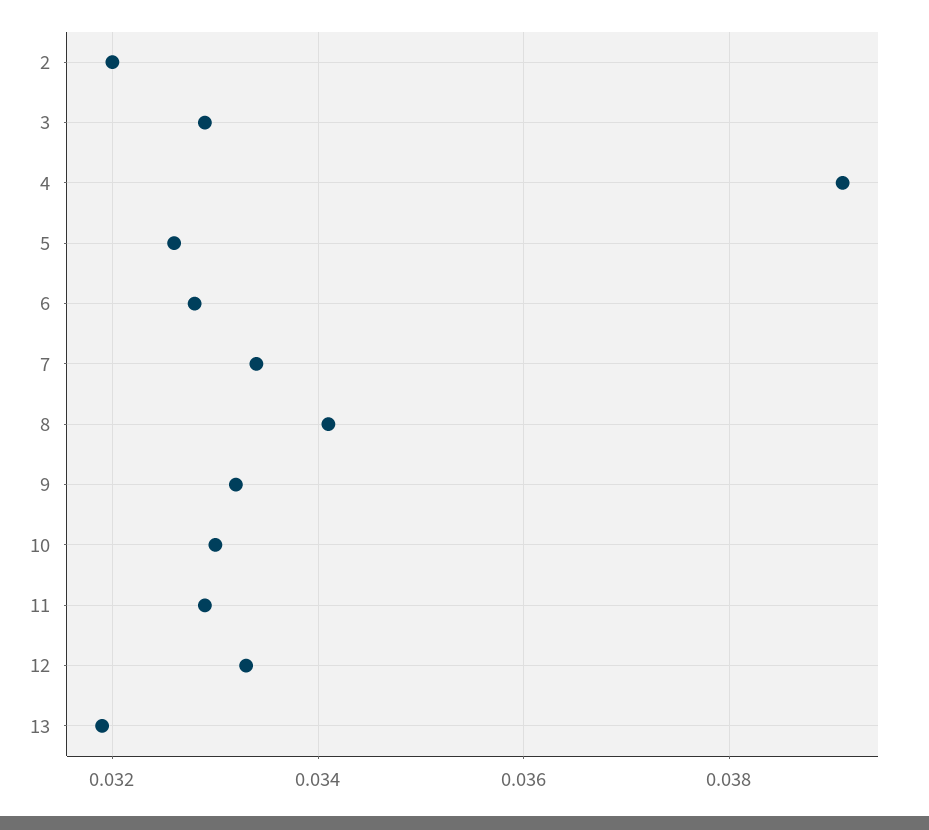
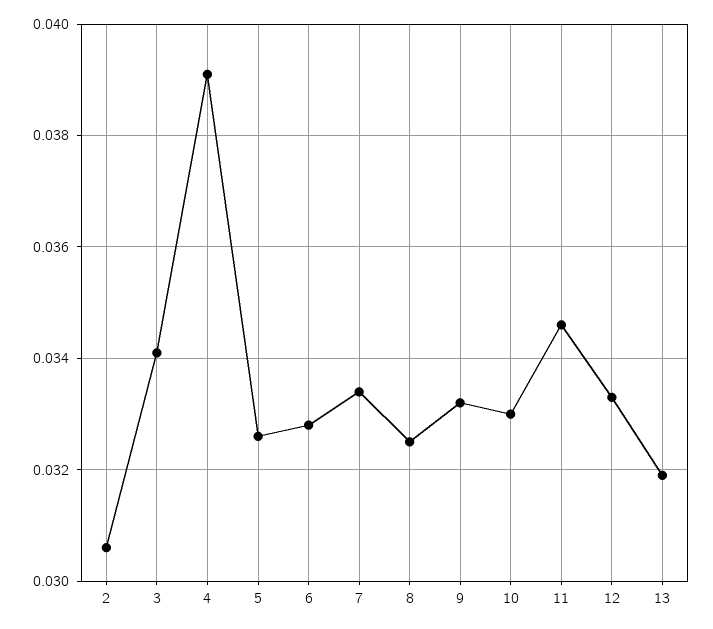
2: 0.032 -> 0.0305
3: 0.033 -> 0.034
8: 0.034 -> 0.0325
11: 0.033 -> 0.0345

